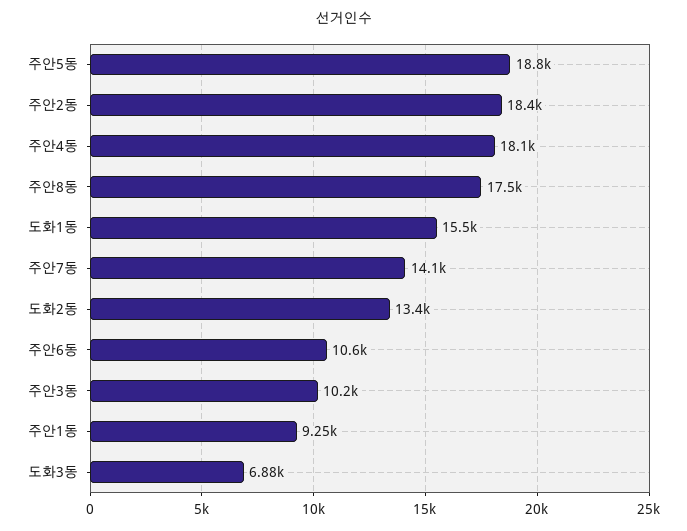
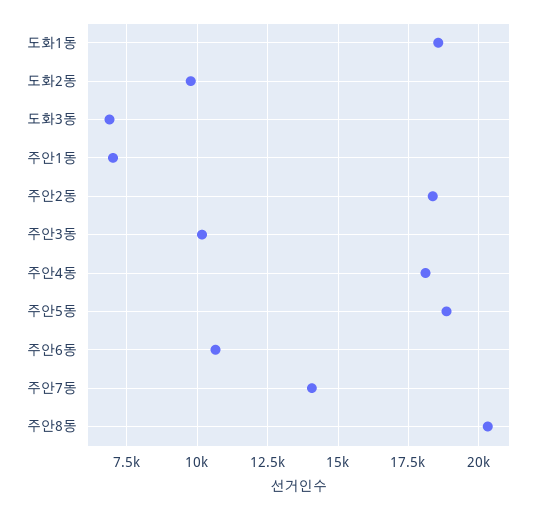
주안8동: 17500 -> 20250
도화1동: 15500 -> 18500
도화2동: 13400 -> 9750
주안1동: 9250 -> 7000

